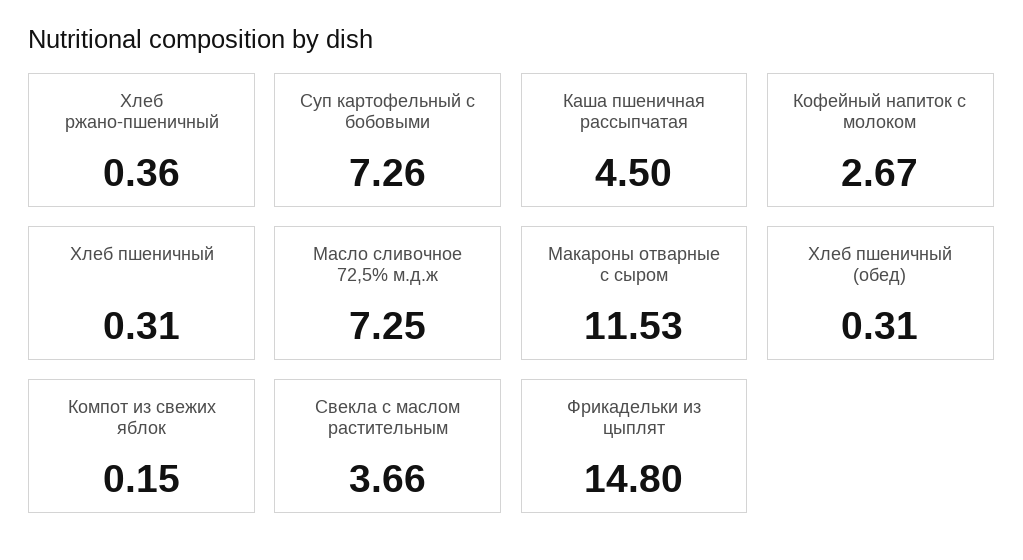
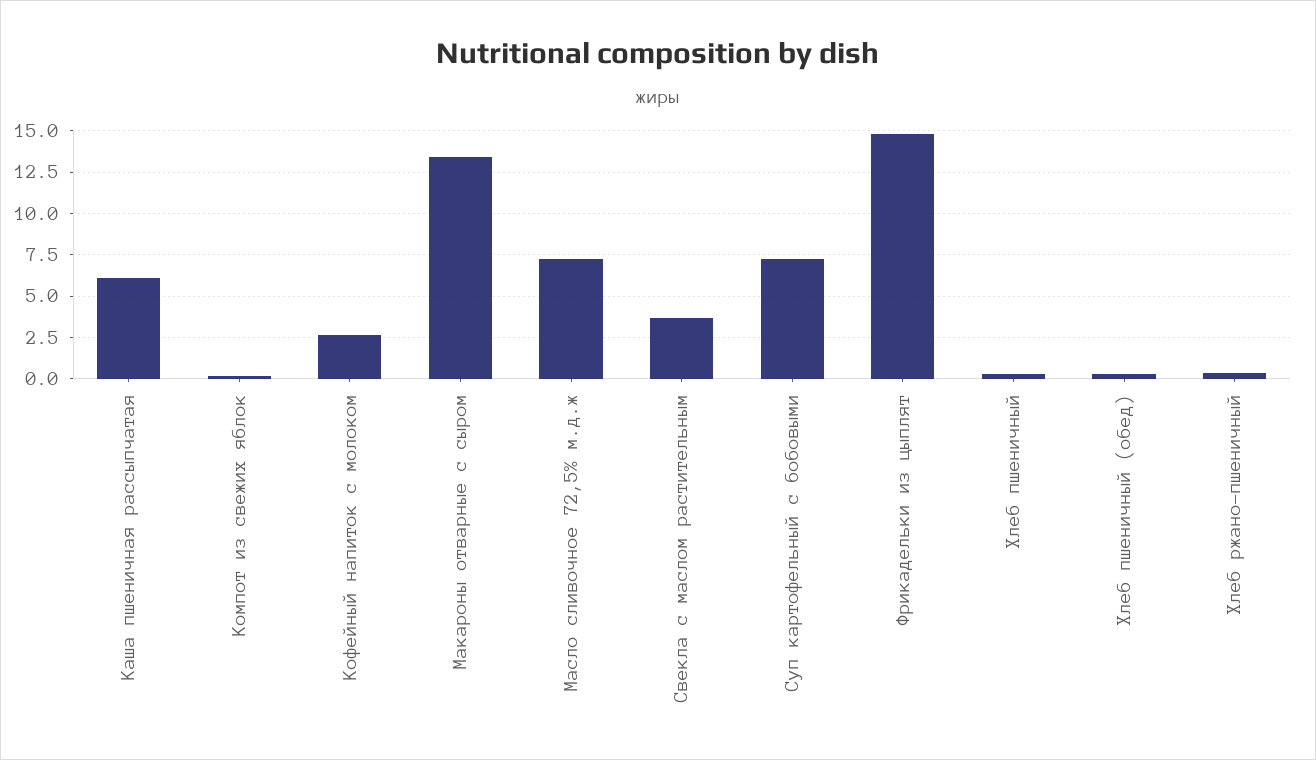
Каша пшеничная рассыпчатая: 4.5 -> 6
Макароны отварные с сыром: 11.53 -> 13.5

